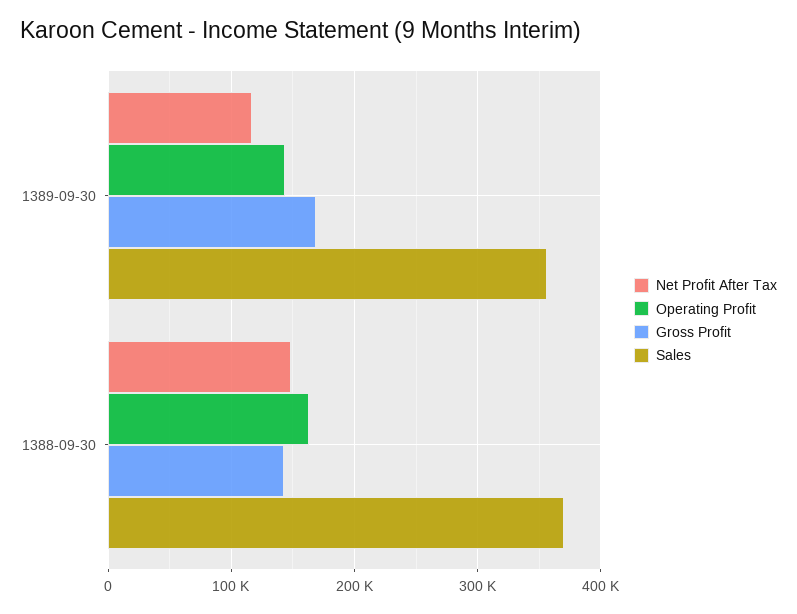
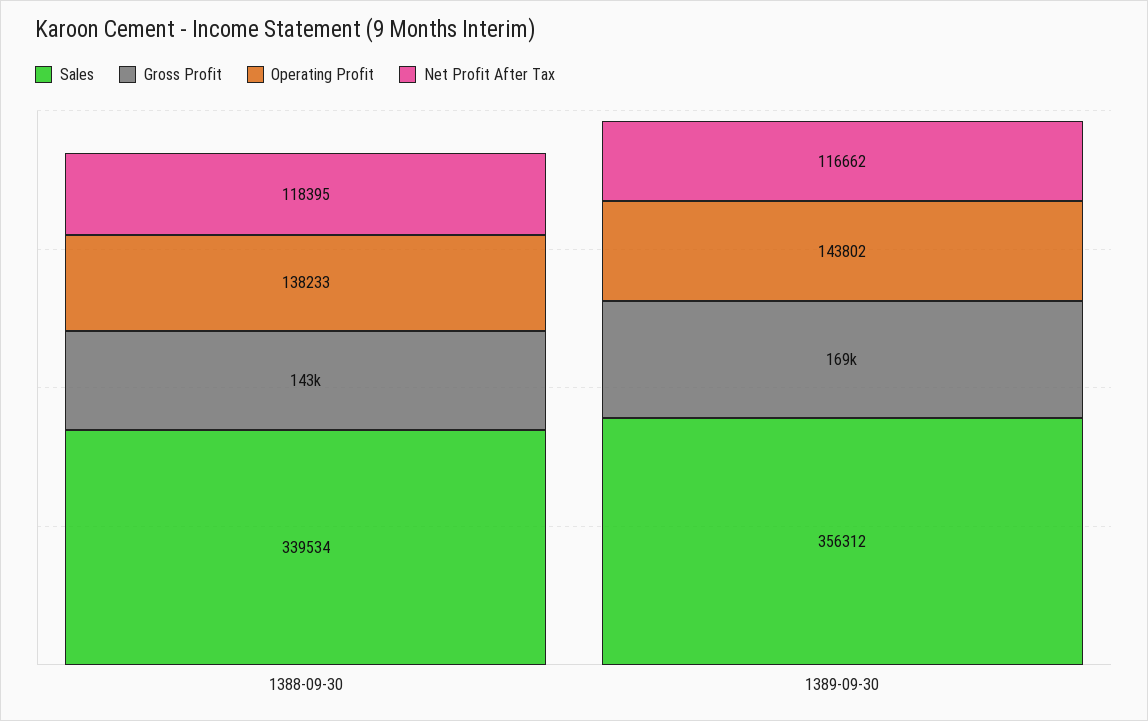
Net Profit After Tax, 1388-09-30: 150000 -> 118395
Operating Profit, 1388-09-30: 160000 -> 138233
Sales, 1388-09-30: 370000 -> 339534

